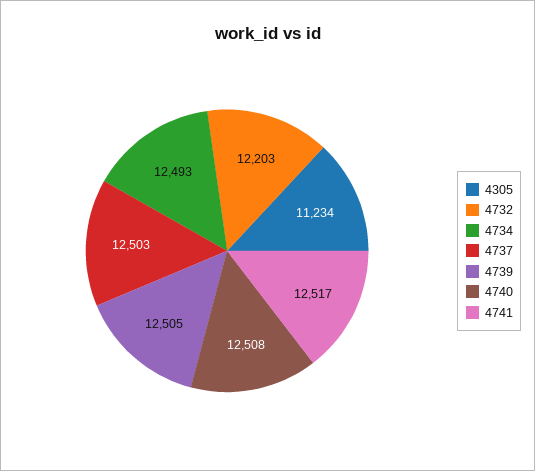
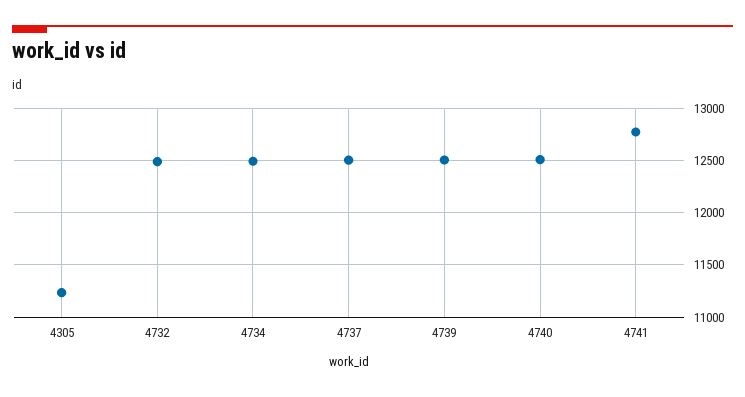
4732: 12203 -> 12500
4741: 12517 -> 12800

